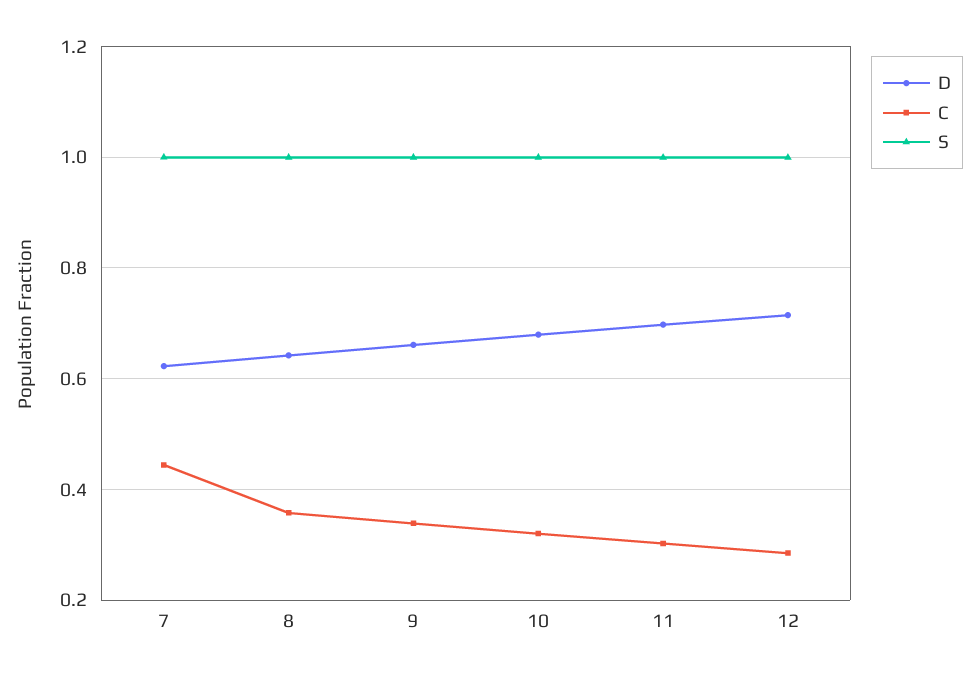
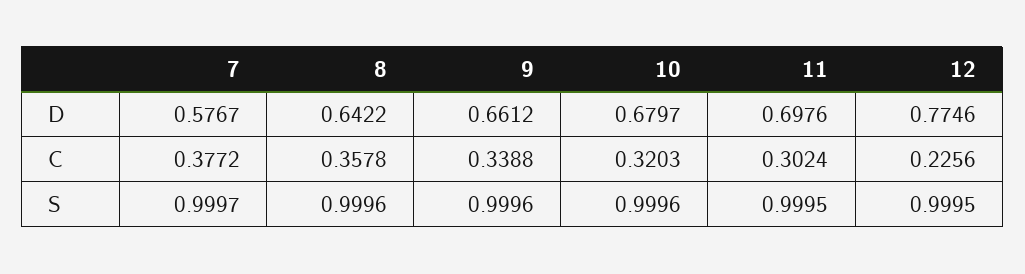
D, 7: 0.62 -> 0.5767
C, 7: 0.44 -> 0.3772
D, 12: 0.72 -> 0.7746
C, 12: 0.28 -> 0.2256

